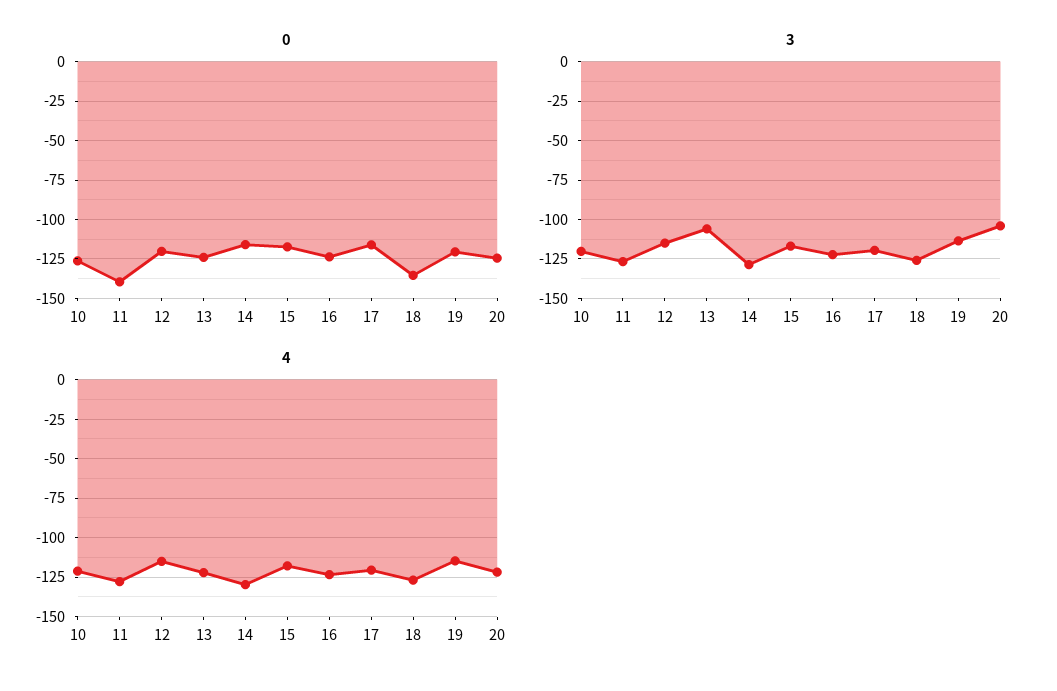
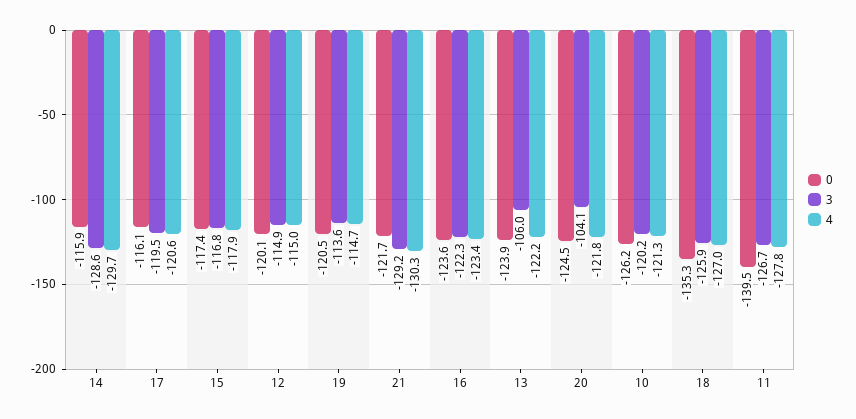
0, 21: none -> -121.7
3, 21: none -> -129.2
4, 21: none -> -130.3

